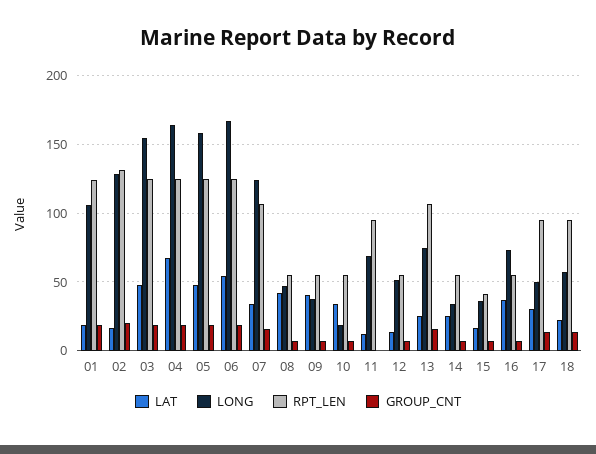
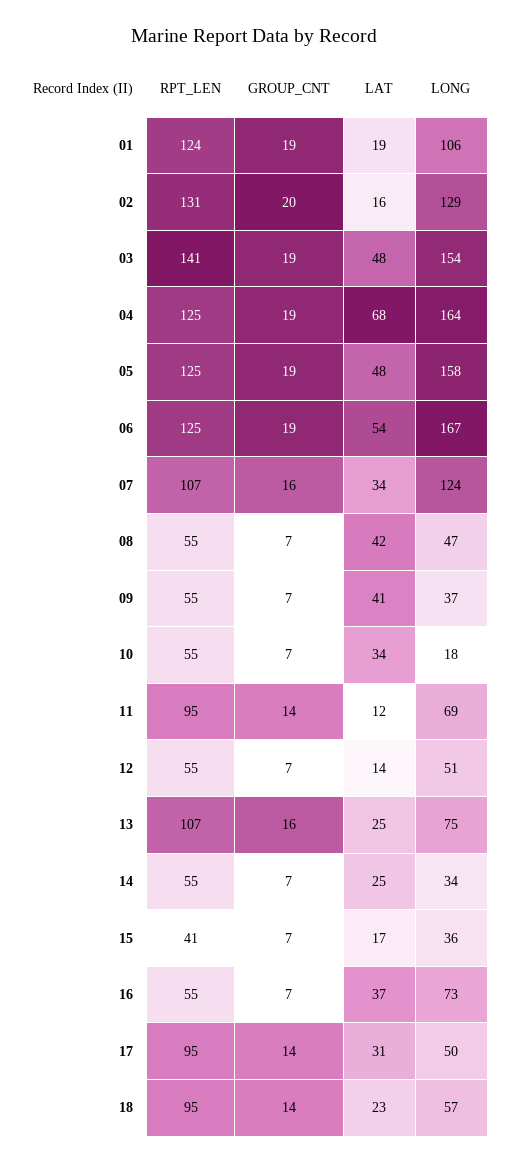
RPT_LEN, 03: 125 -> 141
GROUP_CNT, 11: 0 -> 14

